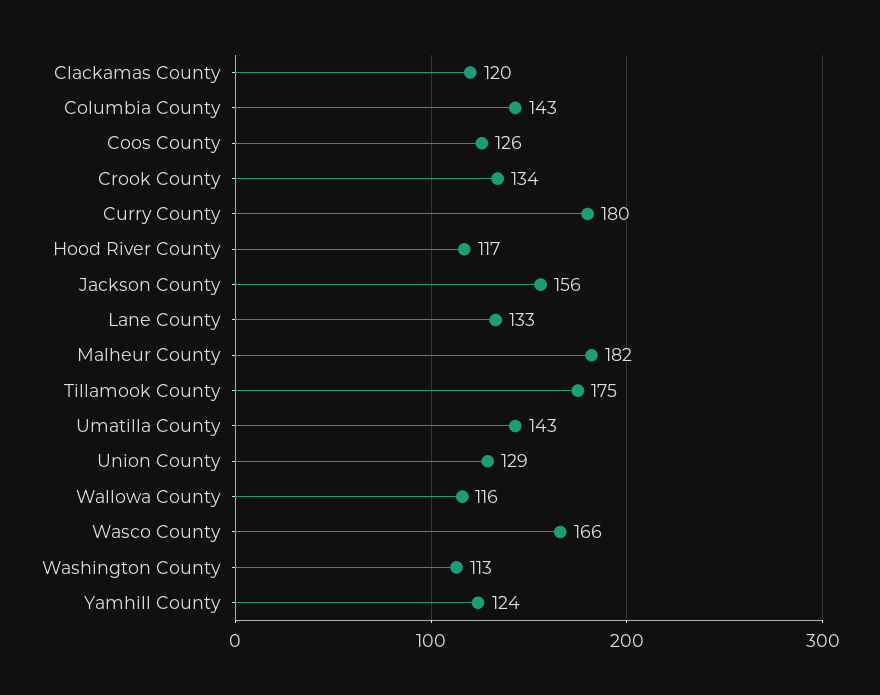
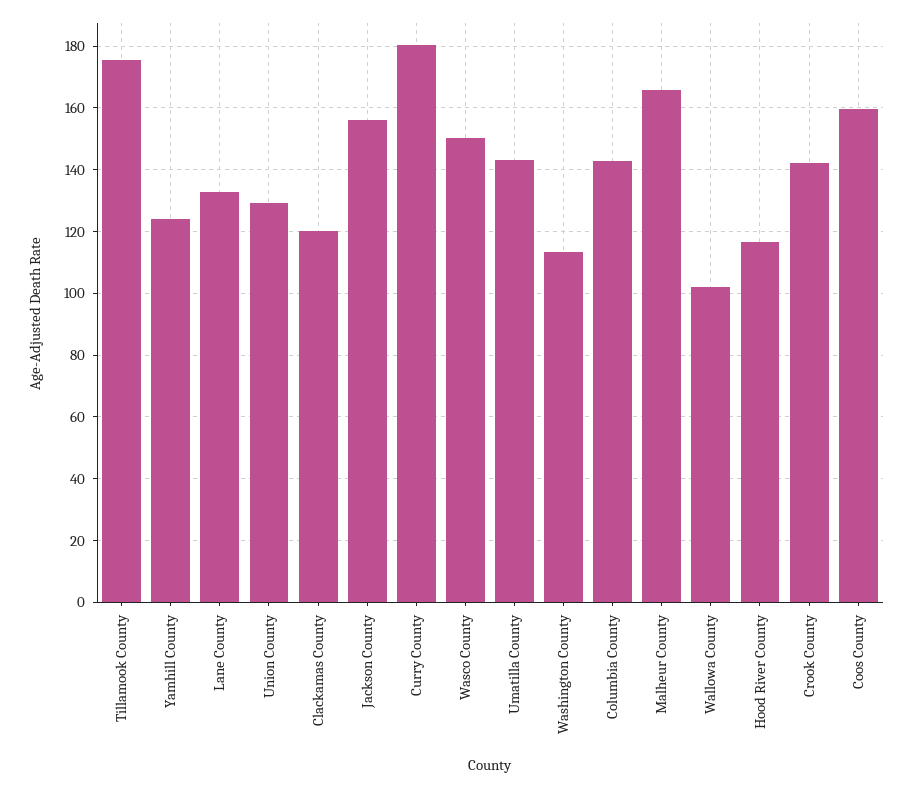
Coos County: 126 -> 160
Crook County: 134 -> 142
Malheur County: 182 -> 166
Wallowa County: 116 -> 102
Wasco County: 166 -> 150

